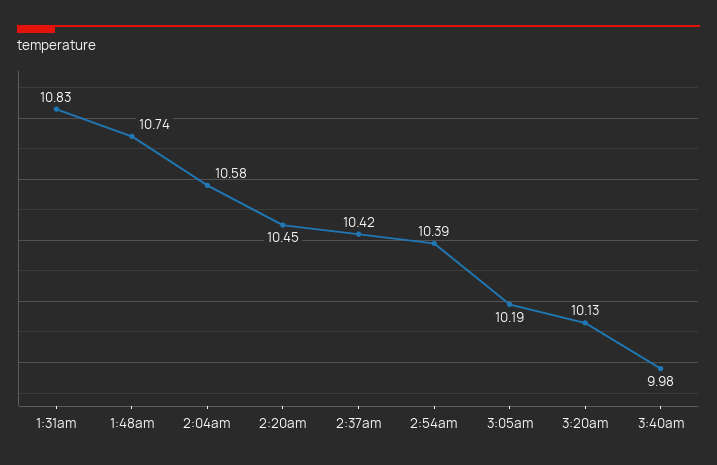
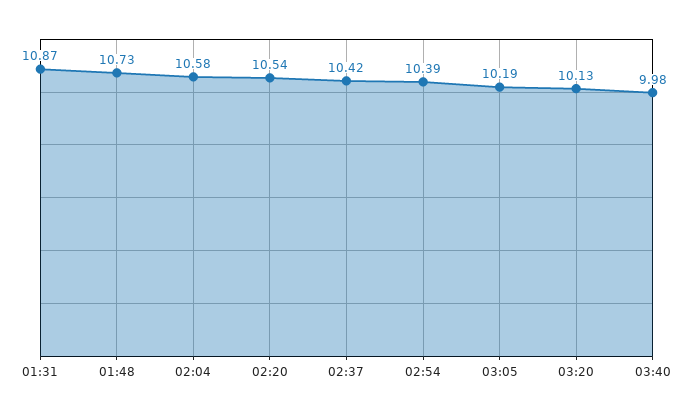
1:31am: 10.83 -> 10.87
1:48am: 10.74 -> 10.73
2:20am: 10.45 -> 10.54

